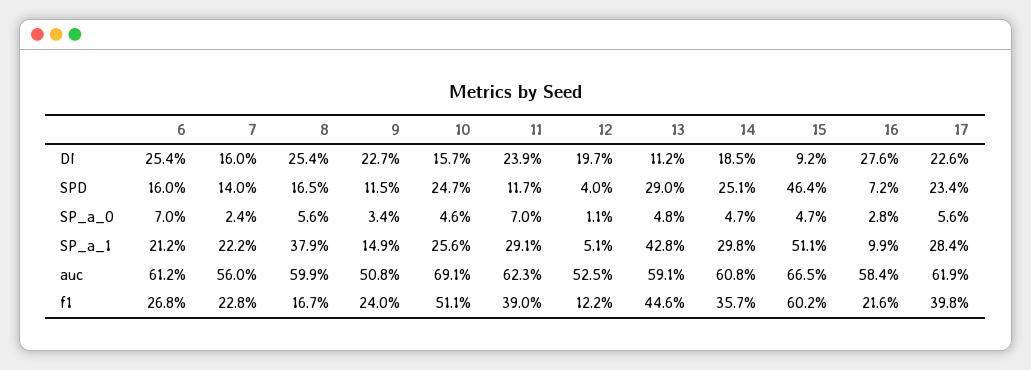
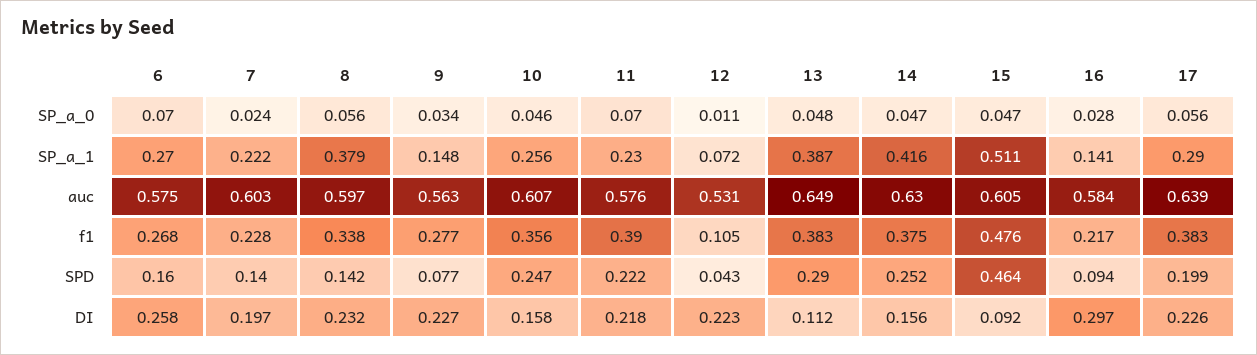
6, DI: 0.254 -> 0.258
7, DI: 0.16 -> 0.197
8, DI: 0.254 -> 0.232
10, DI: 0.157 -> 0.158
11, DI: 0.239 -> 0.218
12, DI: 0.197 -> 0.223
14, DI: 0.185 -> 0.156
16, DI: 0.276 -> 0.297
8, SPD: 0.165 -> 0.142
9, SPD: 0.115 -> 0.077
11, SPD: 0.117 -> 0.222
12, SPD: 0.04 -> 0.043
14, SPD: 0.251 -> 0.252
16, SPD: 0.072 -> 0.094
17, SPD: 0.234 -> 0.199
6, SP_a_1: 0.212 -> 0.27
9, SP_a_1: 0.149 -> 0.148
11, SP_a_1: 0.291 -> 0.23
12, SP_a_1: 0.051 -> 0.072
13, SP_a_1: 0.428 -> 0.387
14, SP_a_1: 0.298 -> 0.416
16, SP_a_1: 0.099 -> 0.141
17, SP_a_1: 0.284 -> 0.29
6, auc: 0.612 -> 0.575
7, auc: 0.56 -> 0.603
8, auc: 0.599 -> 0.597
9, auc: 0.508 -> 0.563
10, auc: 0.691 -> 0.607
11, auc: 0.623 -> 0.576
12, auc: 0.525 -> 0.531
13, auc: 0.591 -> 0.649
14, auc: 0.608 -> 0.63
15, auc: 0.665 -> 0.605
17, auc: 0.619 -> 0.639
8, f1: 0.167 -> 0.338
9, f1: 0.24 -> 0.277
10, f1: 0.511 -> 0.356
12, f1: 0.122 -> 0.105
13, f1: 0.446 -> 0.383
14, f1: 0.357 -> 0.375
15, f1: 0.602 -> 0.476
16, f1: 0.216 -> 0.217
17, f1: 0.398 -> 0.383

